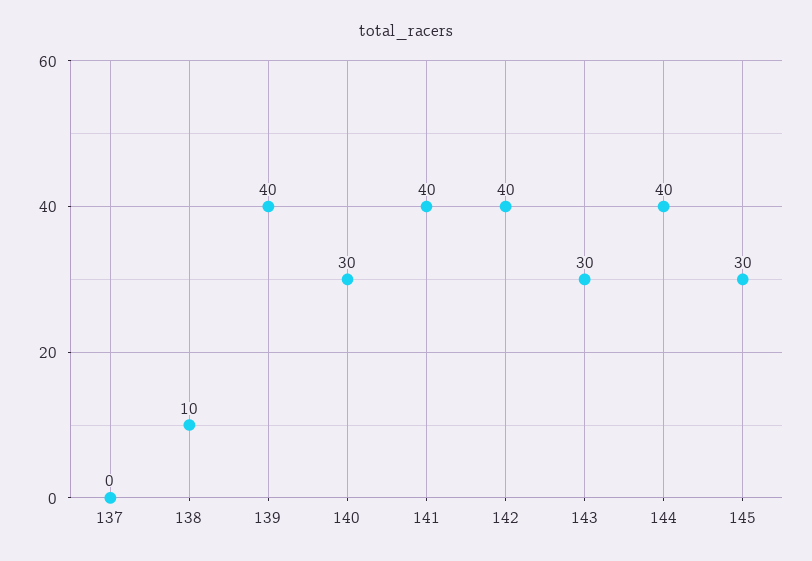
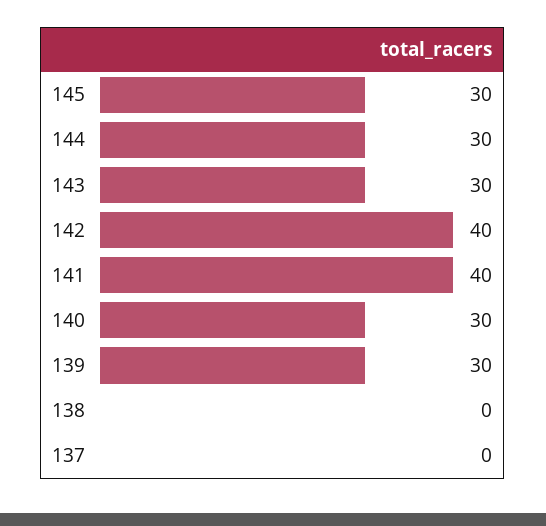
138: 10 -> 0
139: 40 -> 30
144: 40 -> 30

